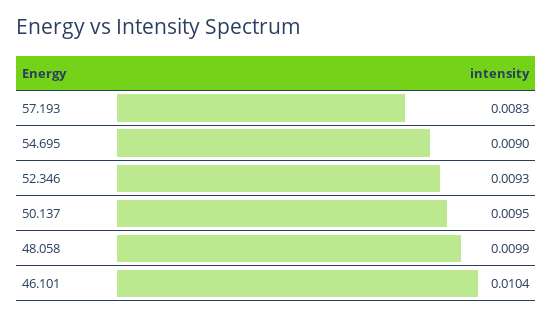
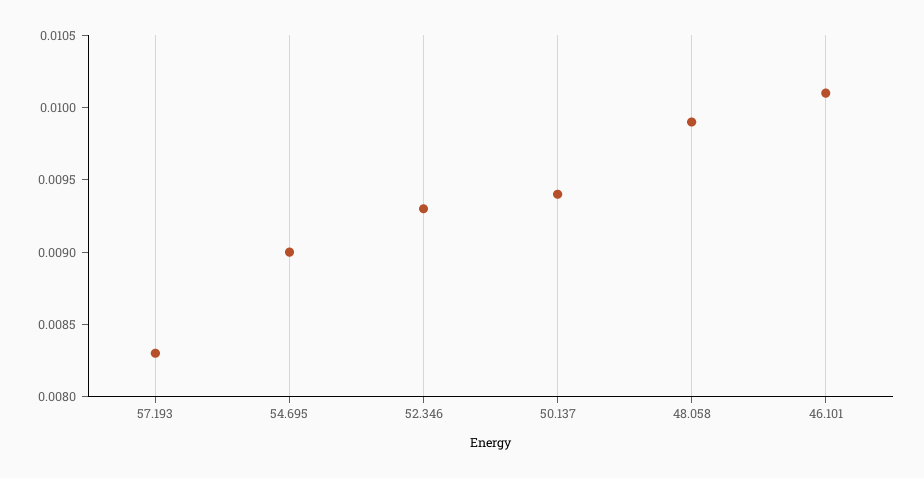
50.137: 0.0095 -> 0.0094
46.101: 0.0104 -> 0.0101

